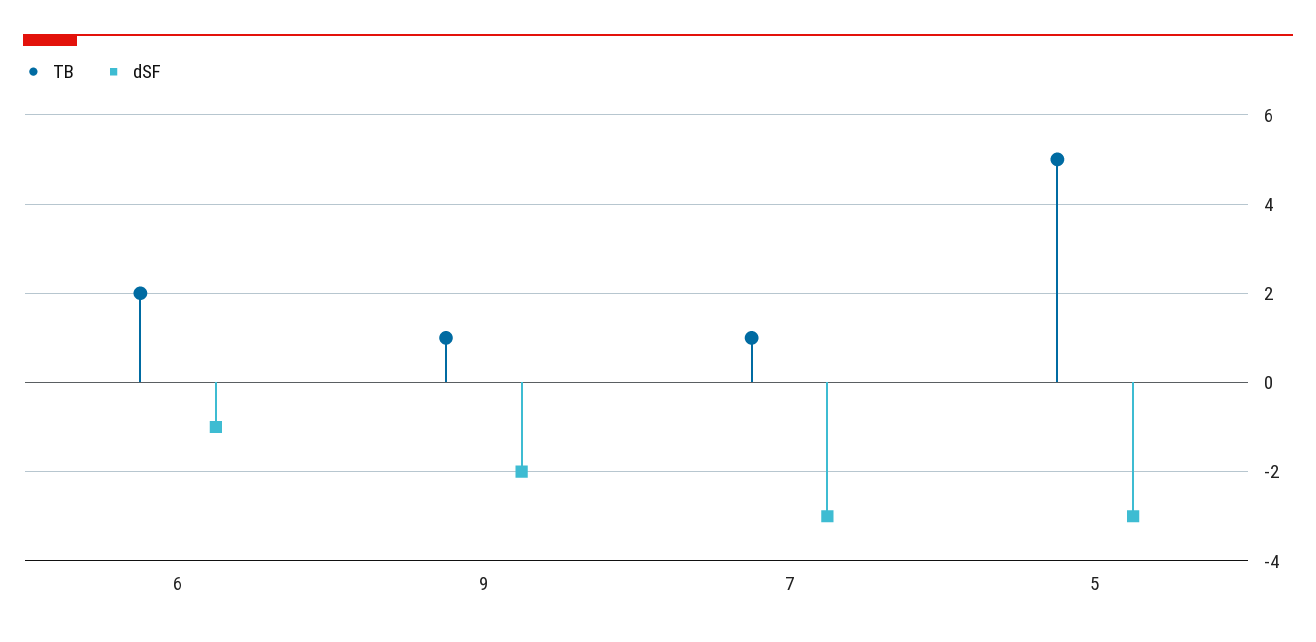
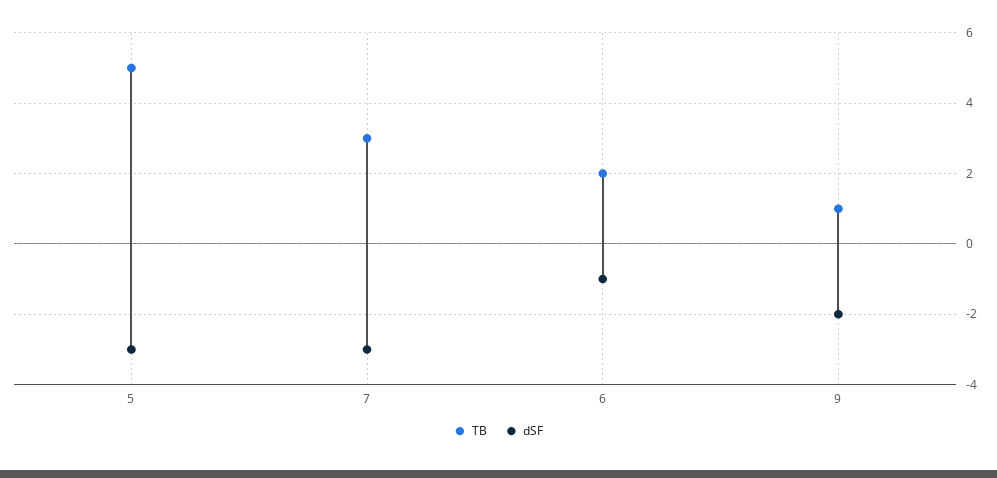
TB, 7: 1 -> 3

